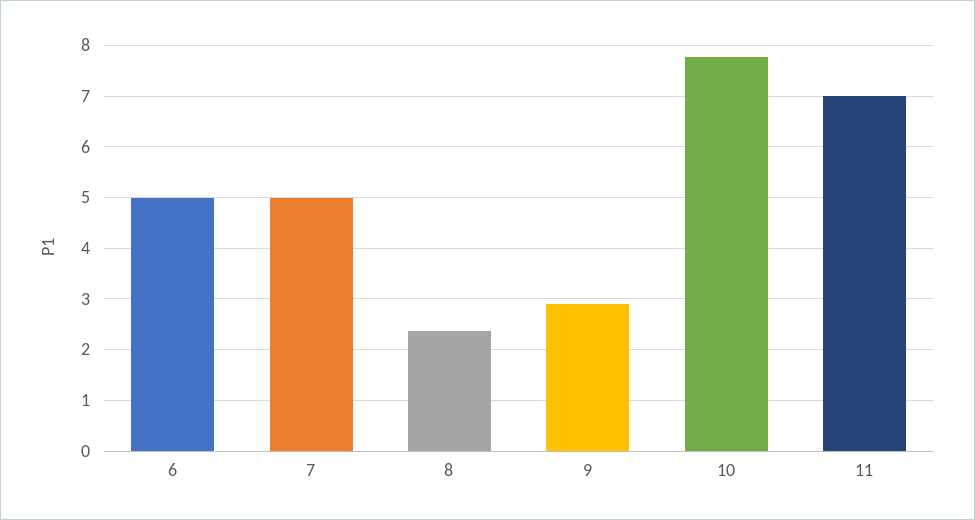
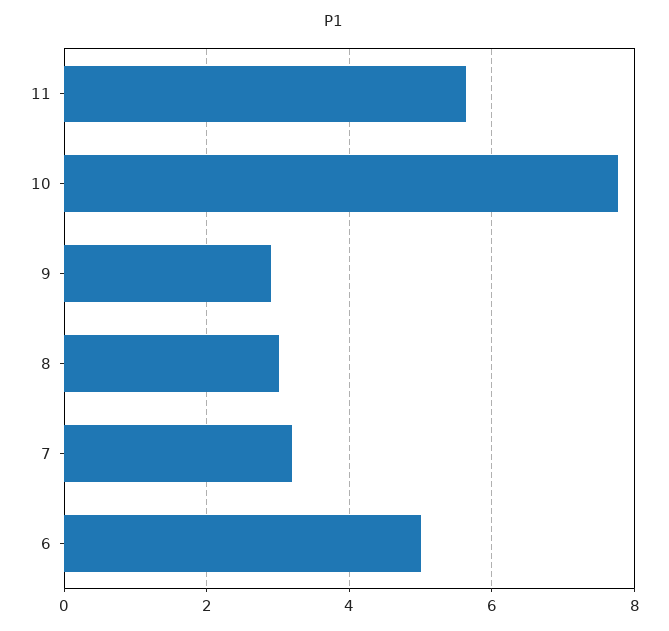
7: 5 -> 3.2
8: 2.4 -> 3
11: 7 -> 5.6

